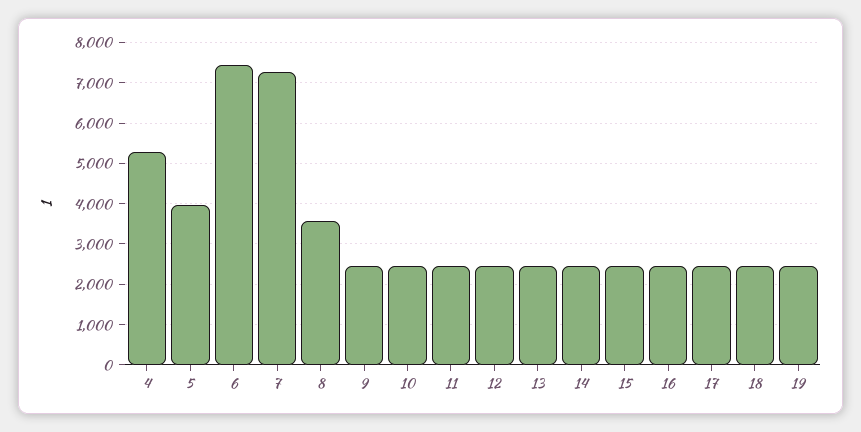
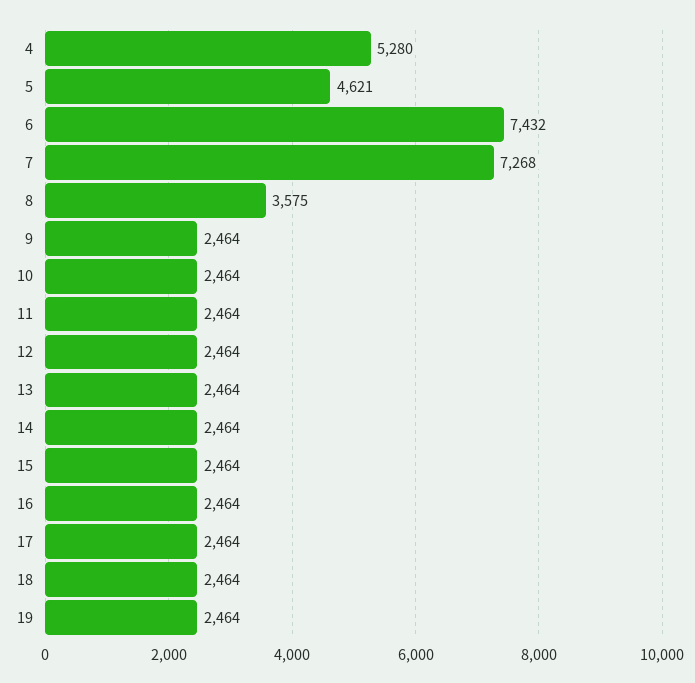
5: 4000 -> 4621

